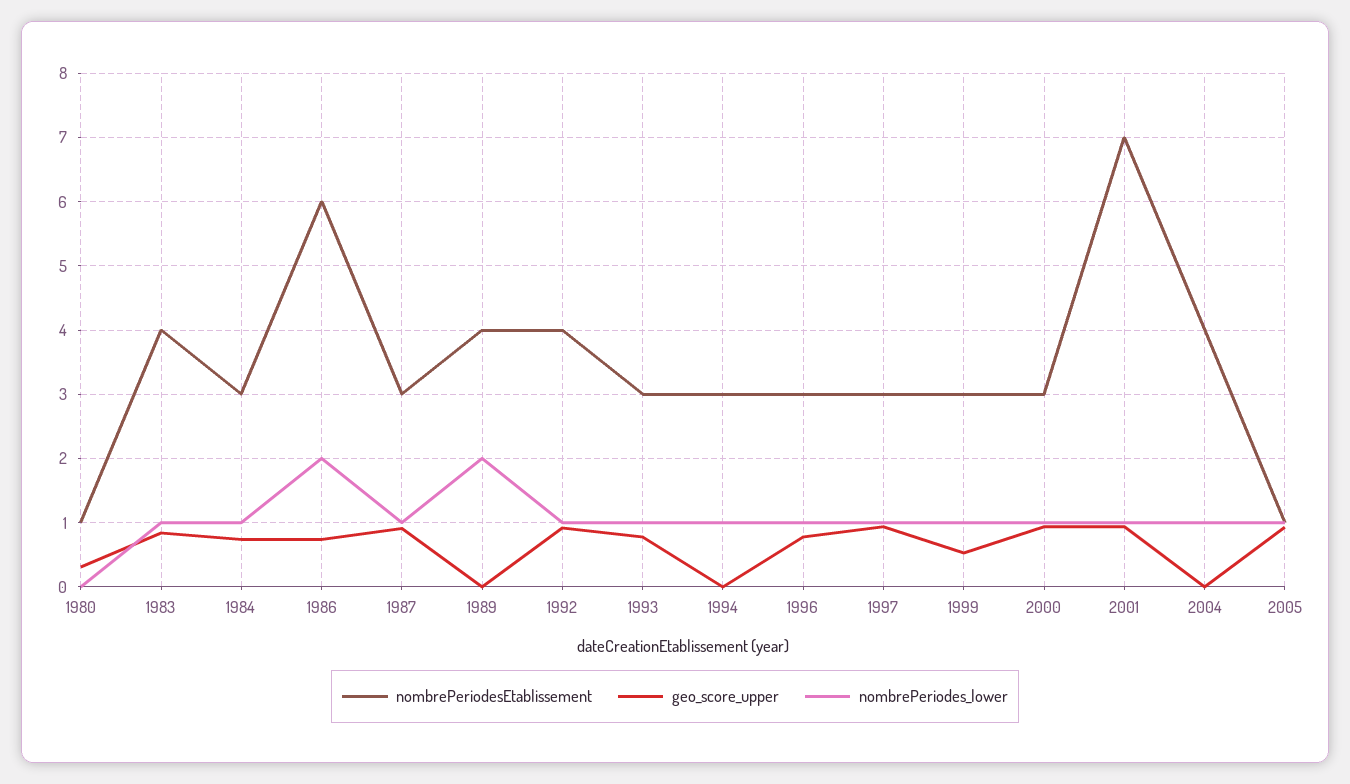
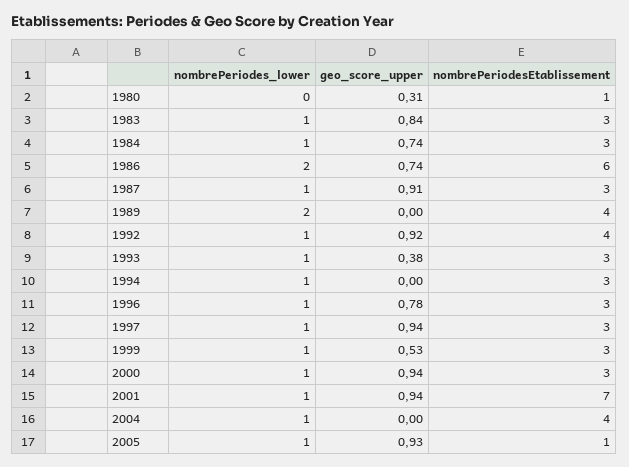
nombrePeriodesEtablissement, 1983: 4 -> 3
geo_score_upper, 1993: 0.8 -> 0.38

